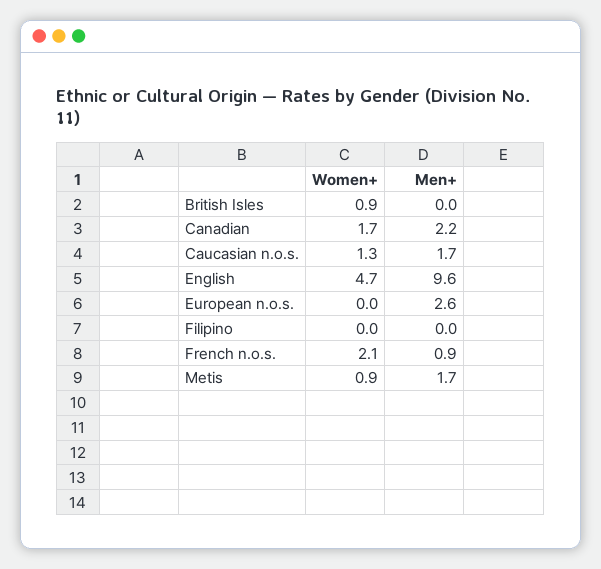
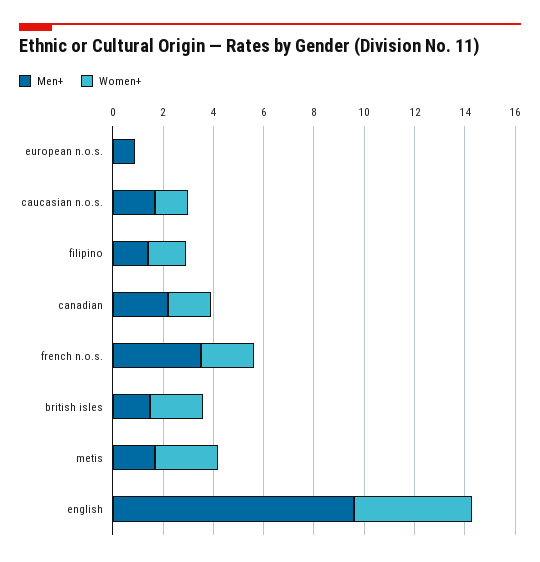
Women+, British Isles: 0.9 -> 2
Men+, British Isles: 0 -> 1.5
Men+, European n.o.s.: 2.6 -> 1
Women+, Filipino: 0 -> 1.5
Men+, Filipino: 0 -> 1.5
Men+, French n.o.s.: 0.9 -> 3.5
Women+, Metis: 0.9 -> 2.5

